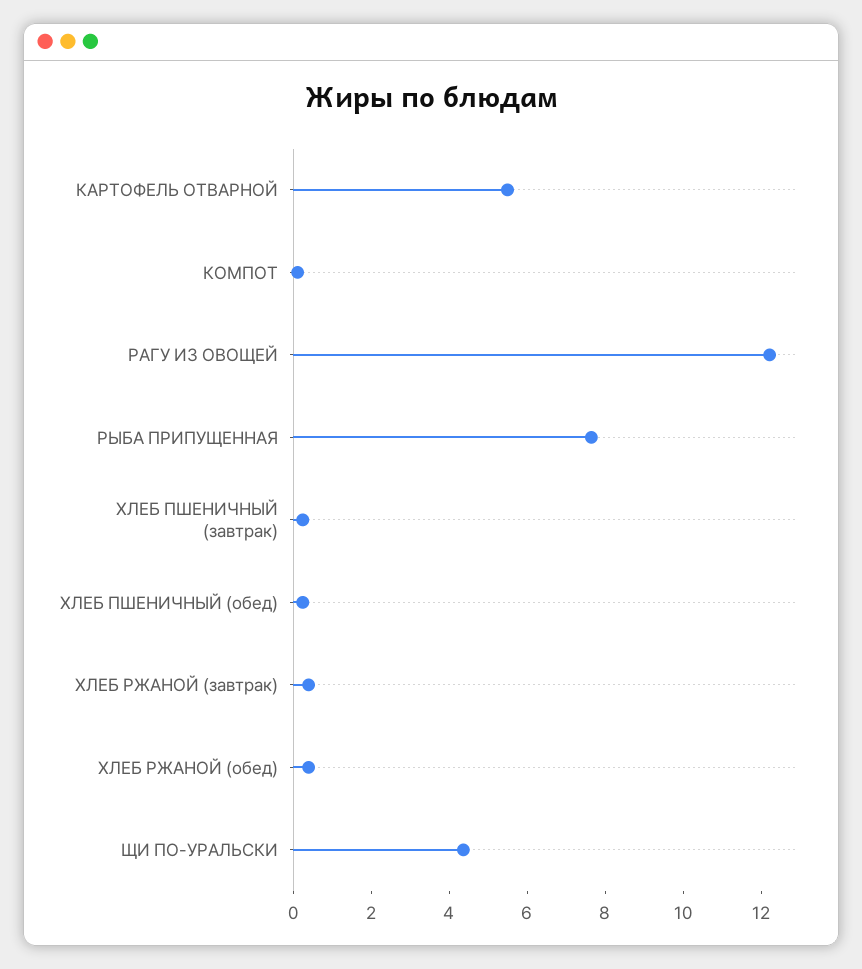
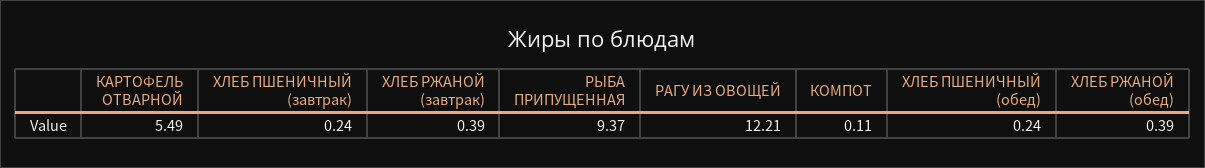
РЫБА ПРИПУЩЕННАЯ: 7.5 -> 9.37
ЩИ ПО-УРАЛЬСКИ: 4.5 -> none

